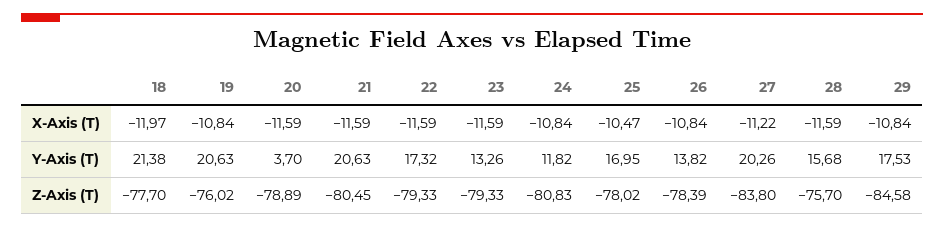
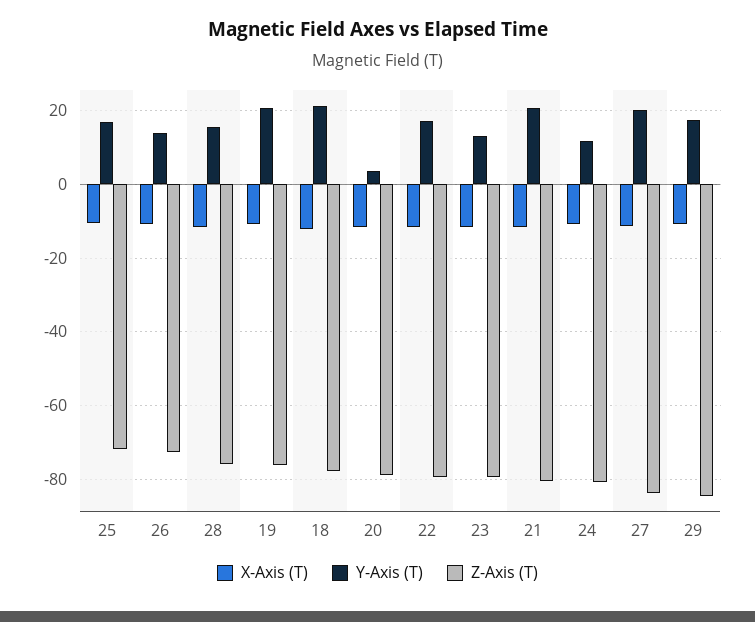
Z-Axis (T), 25: -78.02 -> -72
Z-Axis (T), 26: -78.39 -> -72

